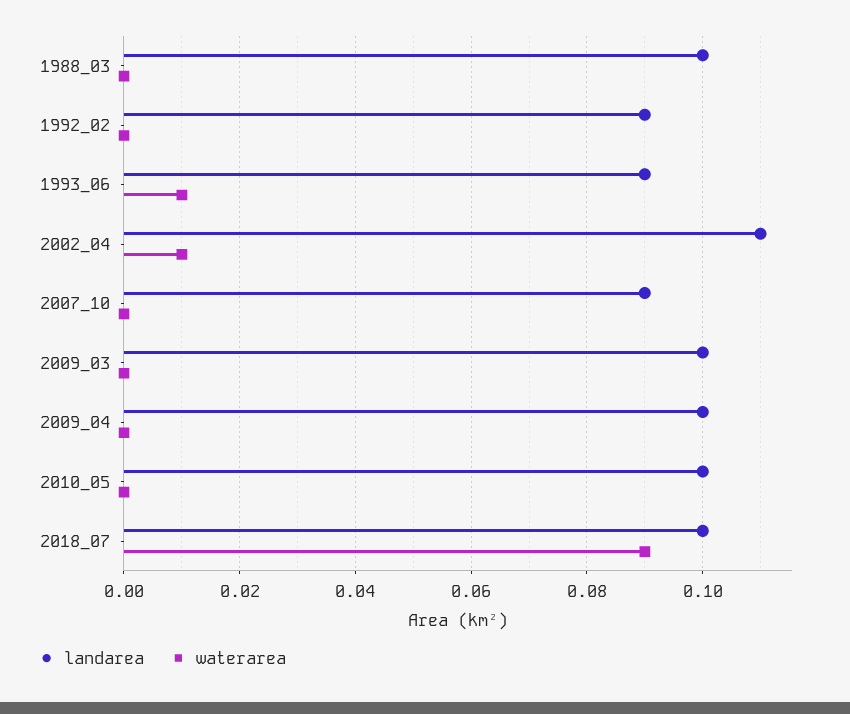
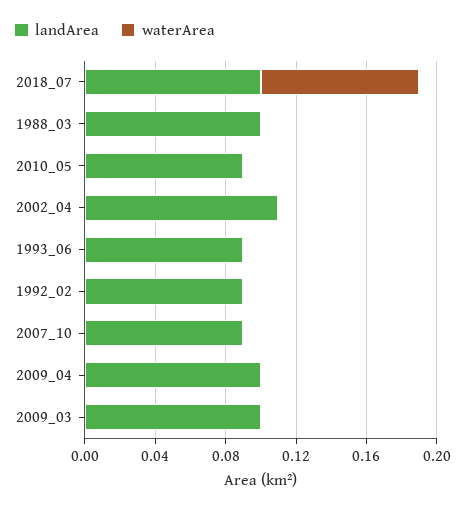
waterarea, 1993_06: 0.01 -> 0
waterarea, 2002_04: 0.01 -> 0
landarea, 2010_05: 0.1 -> 0.09

